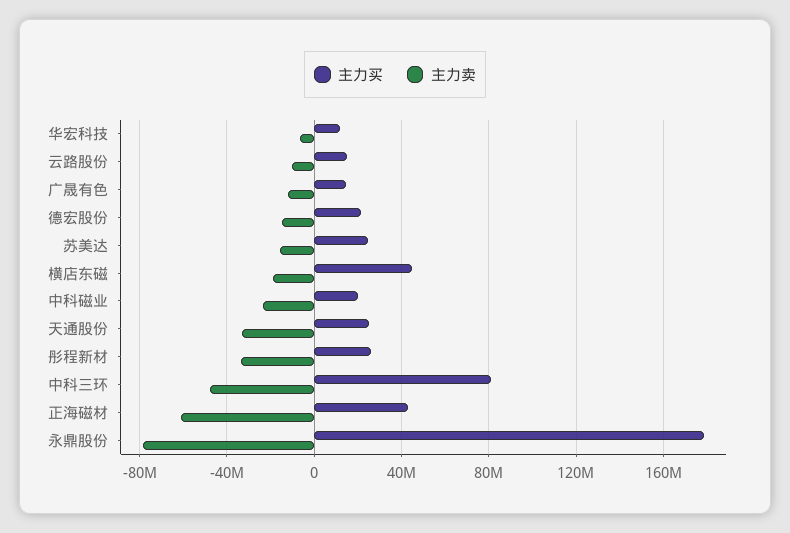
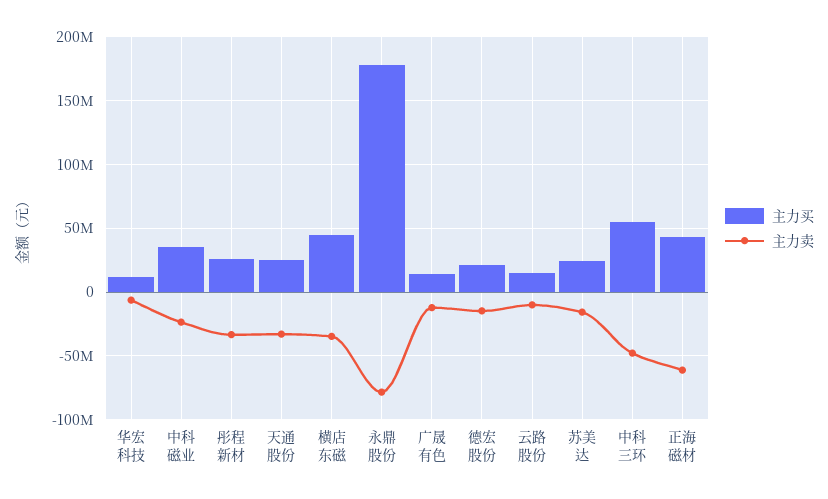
主力卖, 横店东磁: -20000000 -> -35000000
主力买, 中科磁业: 20000000 -> 35000000
主力买, 中科三环: 80000000 -> 55000000

